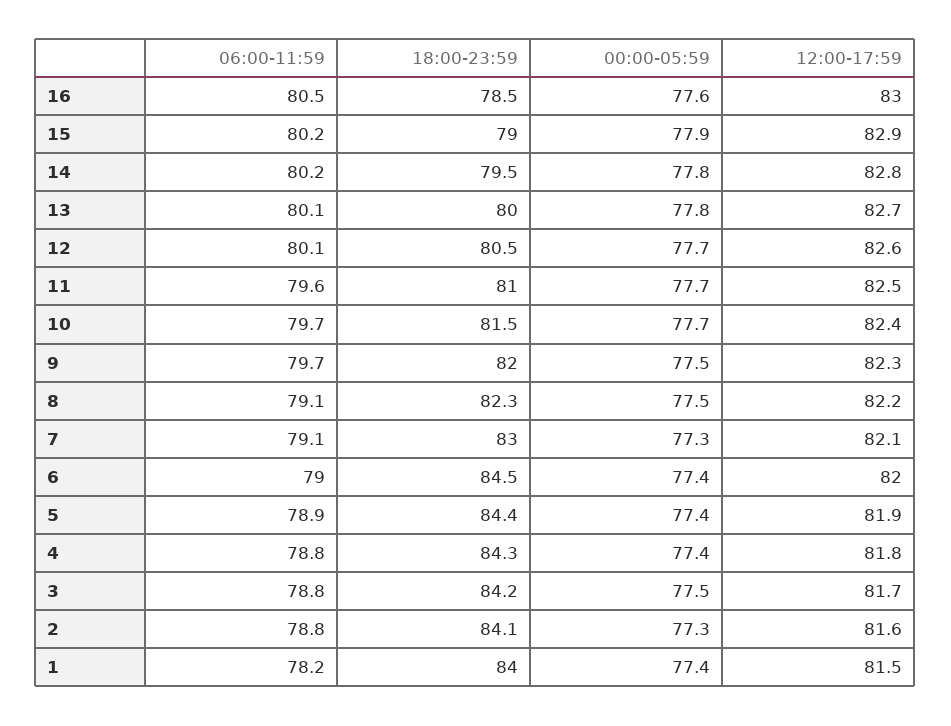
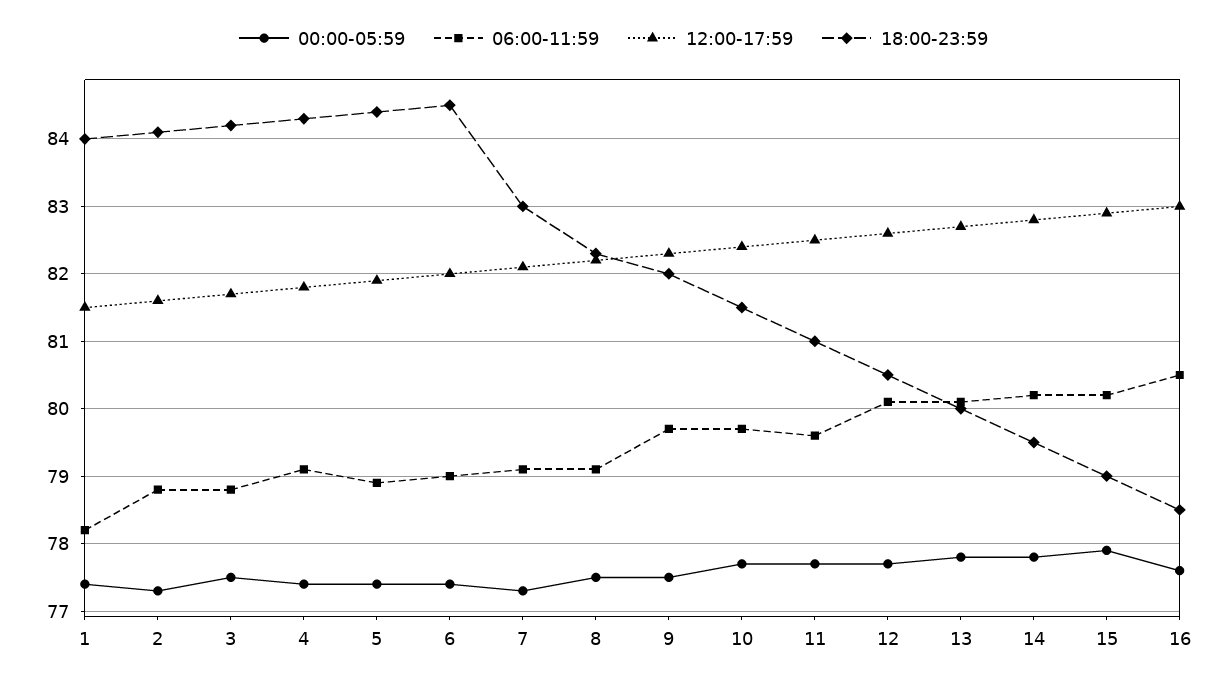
06:00-11:59, 4: 78.8 -> 79.1

